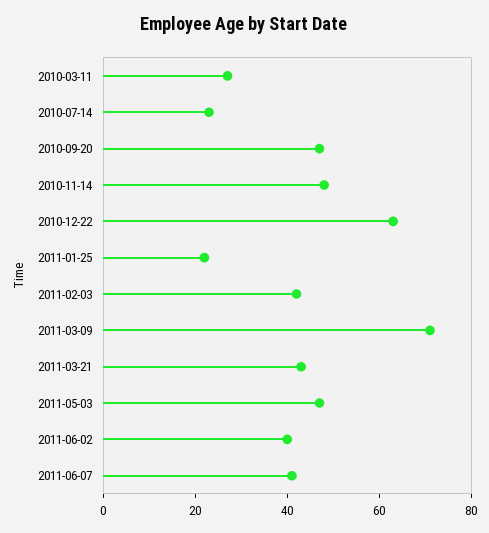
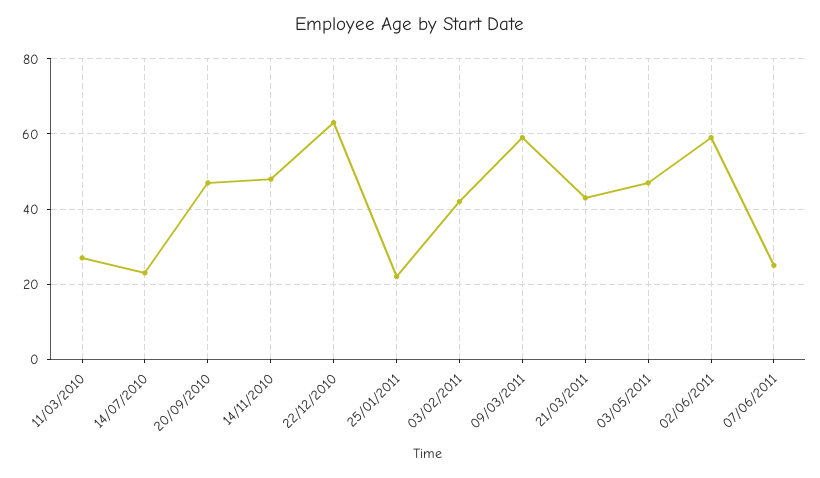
2011-03-09: 70 -> 60
2011-06-02: 40 -> 60
2011-06-07: 40 -> 25

